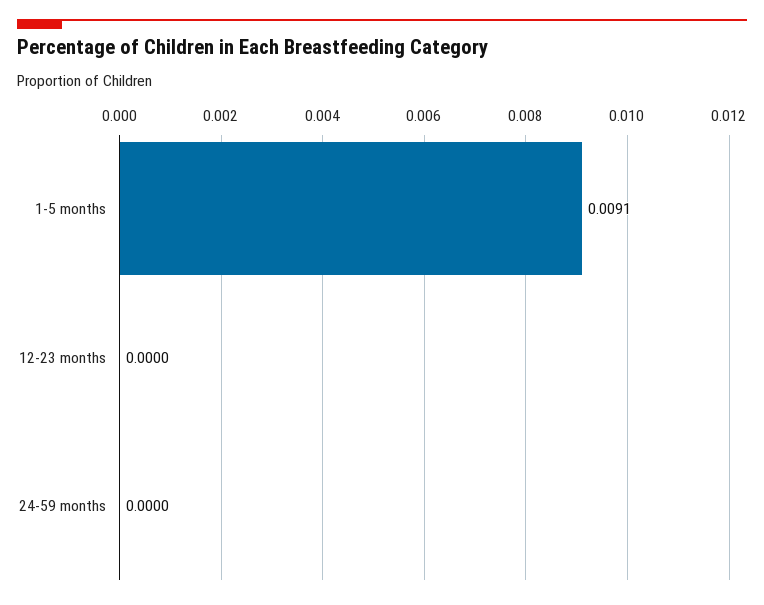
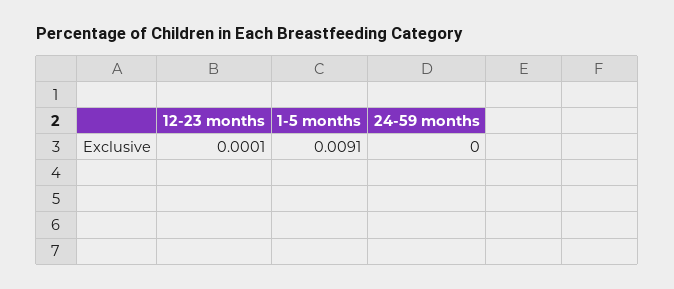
12-23 months: 0 -> 0.0001

